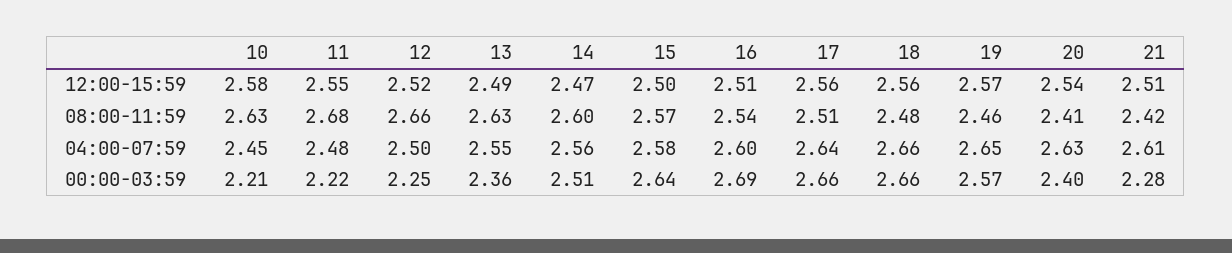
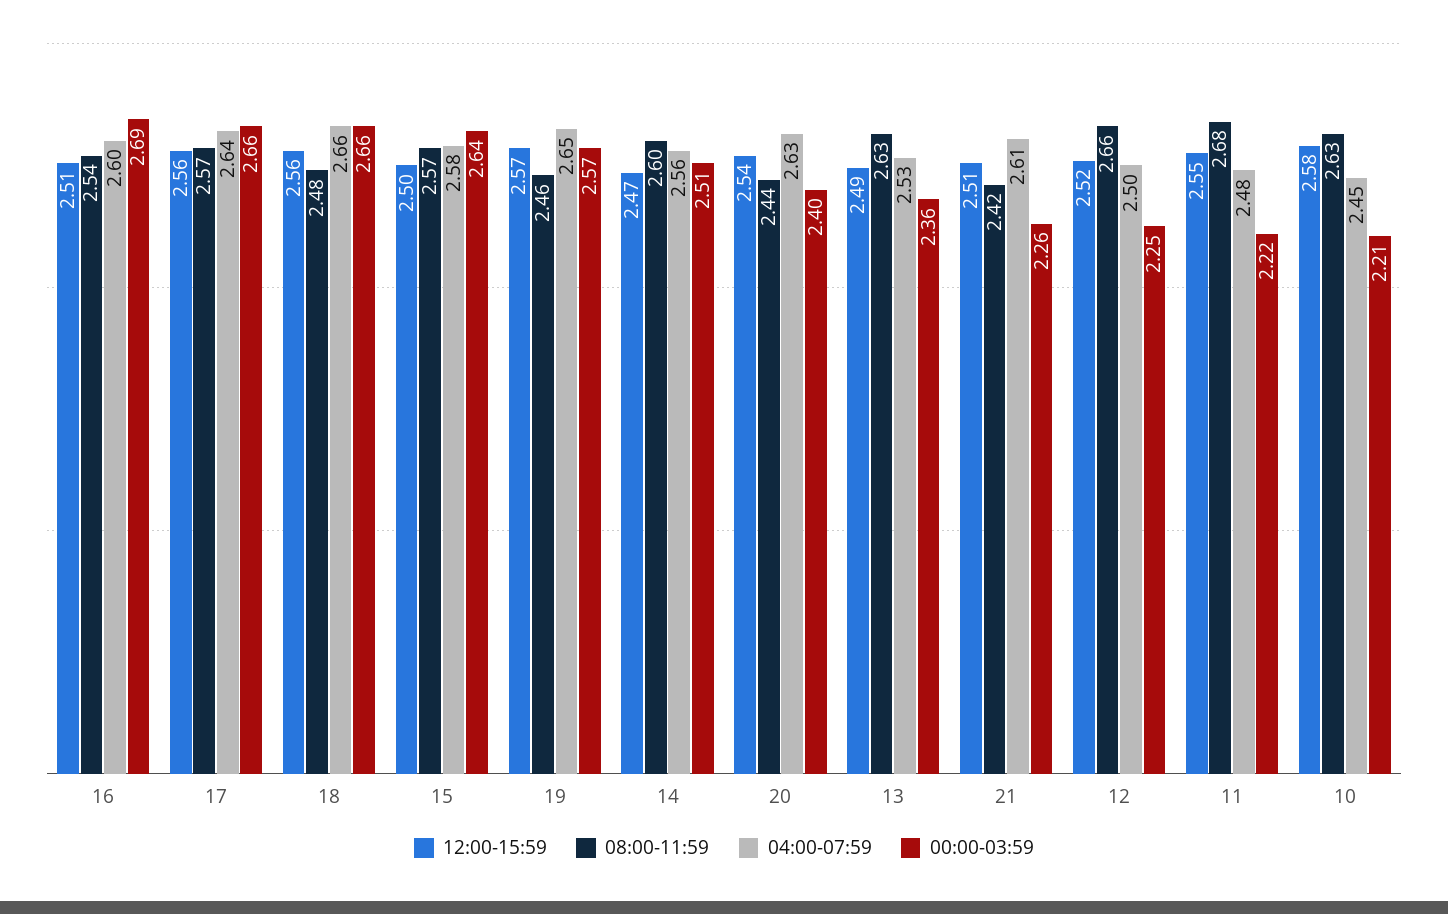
08:00-11:59, 17: 2.51 -> 2.57
08:00-11:59, 20: 2.41 -> 2.44
04:00-07:59, 13: 2.55 -> 2.53
00:00-03:59, 21: 2.28 -> 2.26

